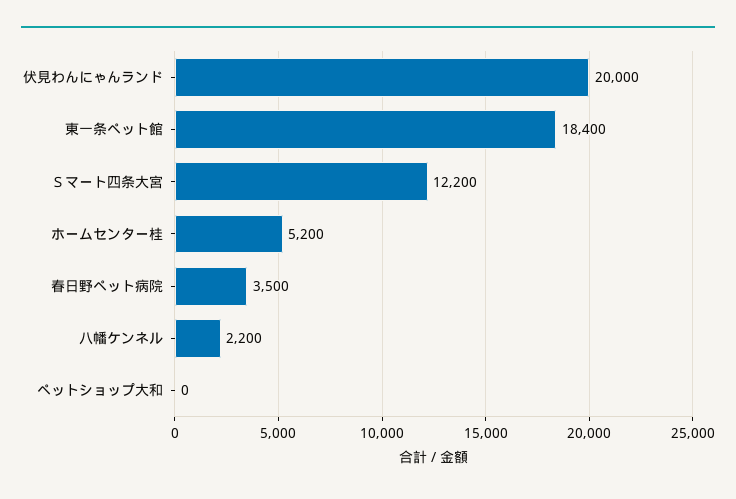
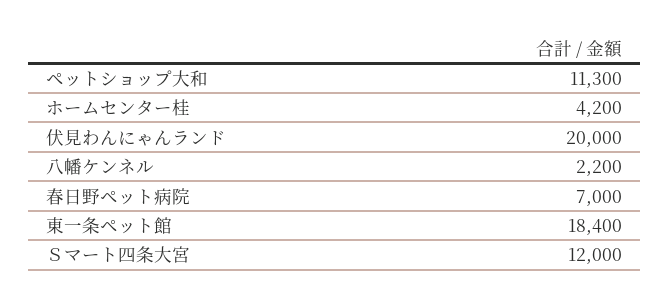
Ｓマート四条大宮: 12200 -> 12000
ホームセンター桂: 5200 -> 4200
春日野ペット病院: 3500 -> 7000
ペットショップ大和: 0 -> 11300

